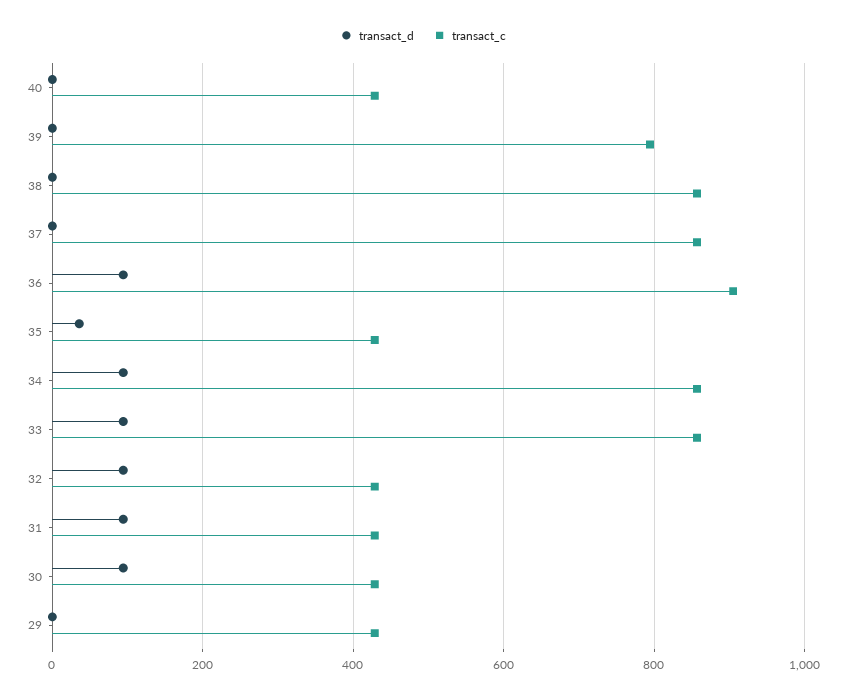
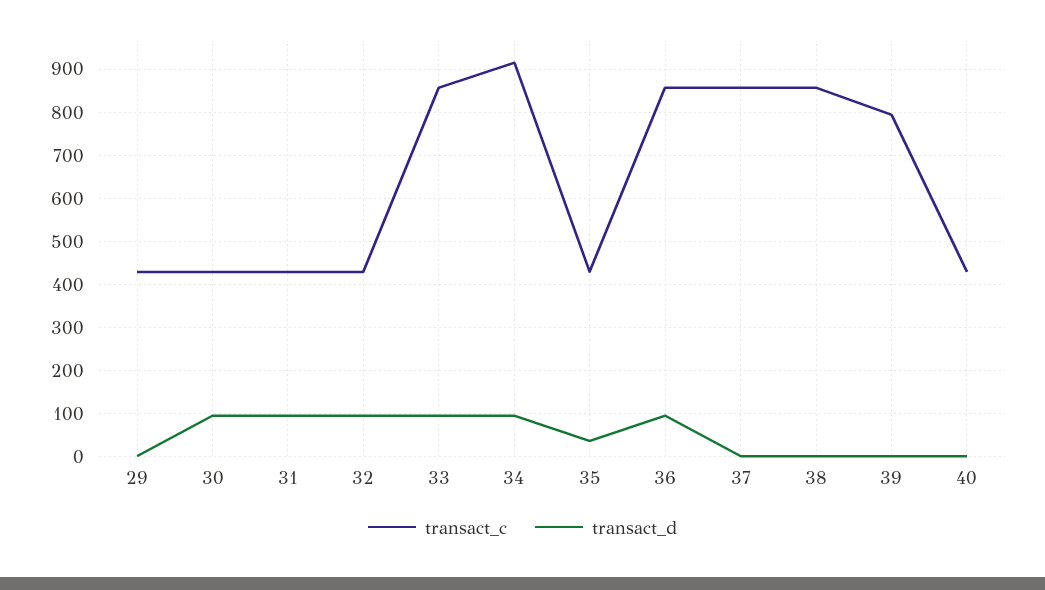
transact_c, 36: 900 -> 860
transact_c, 34: 860 -> 920

